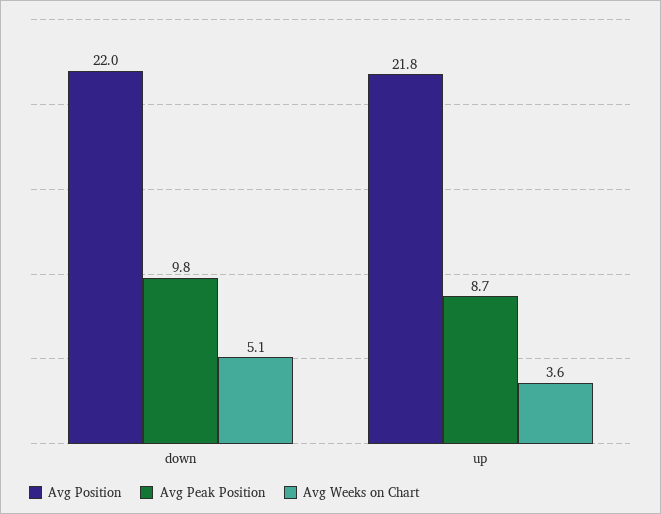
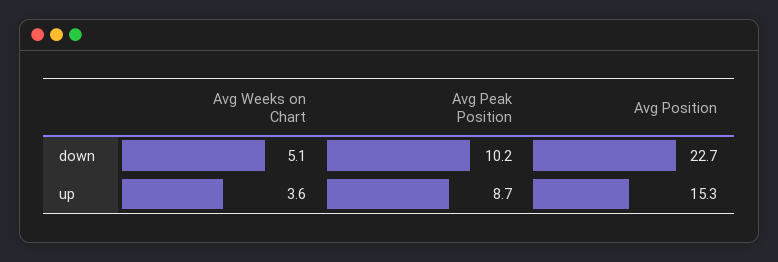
Avg Position, down: 22 -> 22.7
Avg Peak Position, down: 9.8 -> 10.2
Avg Position, up: 21.8 -> 15.3

